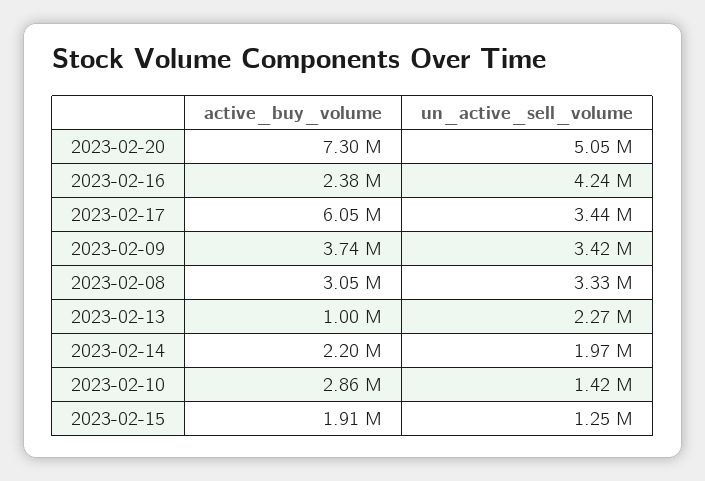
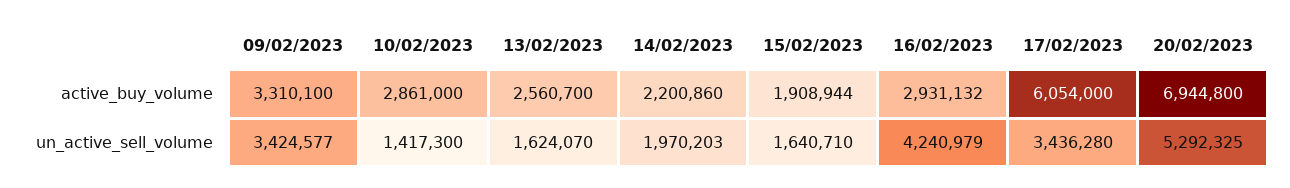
active_buy_volume, 2023-02-20: 7300000 -> 6944800
un_active_sell_volume, 2023-02-20: 5050000 -> 5292325
active_buy_volume, 2023-02-16: 2380000 -> 2931132
active_buy_volume, 2023-02-09: 3740000 -> 3310100
active_buy_volume, 2023-02-08: 3050000 -> none
un_active_sell_volume, 2023-02-08: 3330000 -> none
active_buy_volume, 2023-02-13: 1000000 -> 2560700
un_active_sell_volume, 2023-02-13: 2270000 -> 1624070
un_active_sell_volume, 2023-02-15: 1250000 -> 1640710

